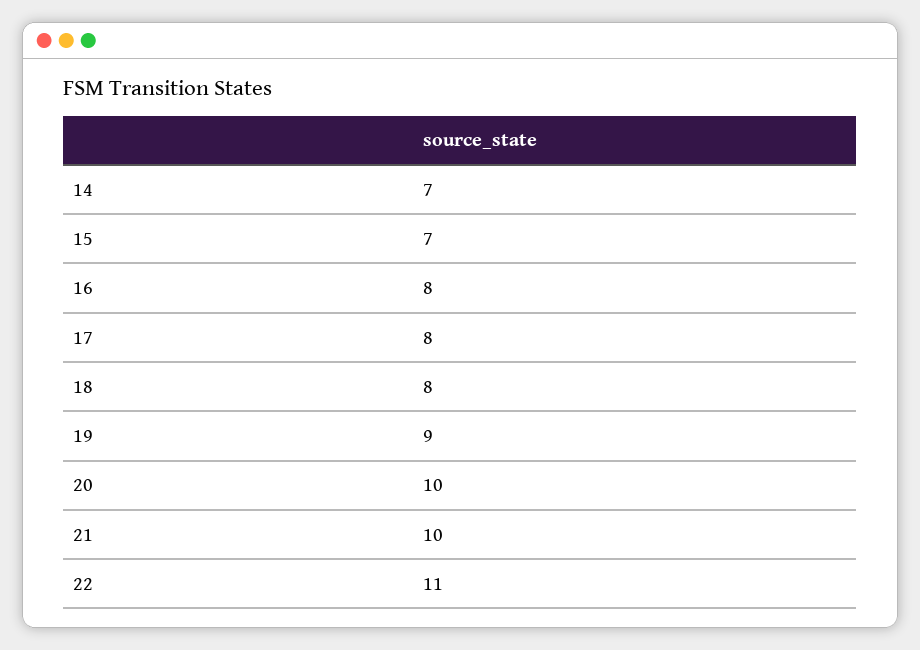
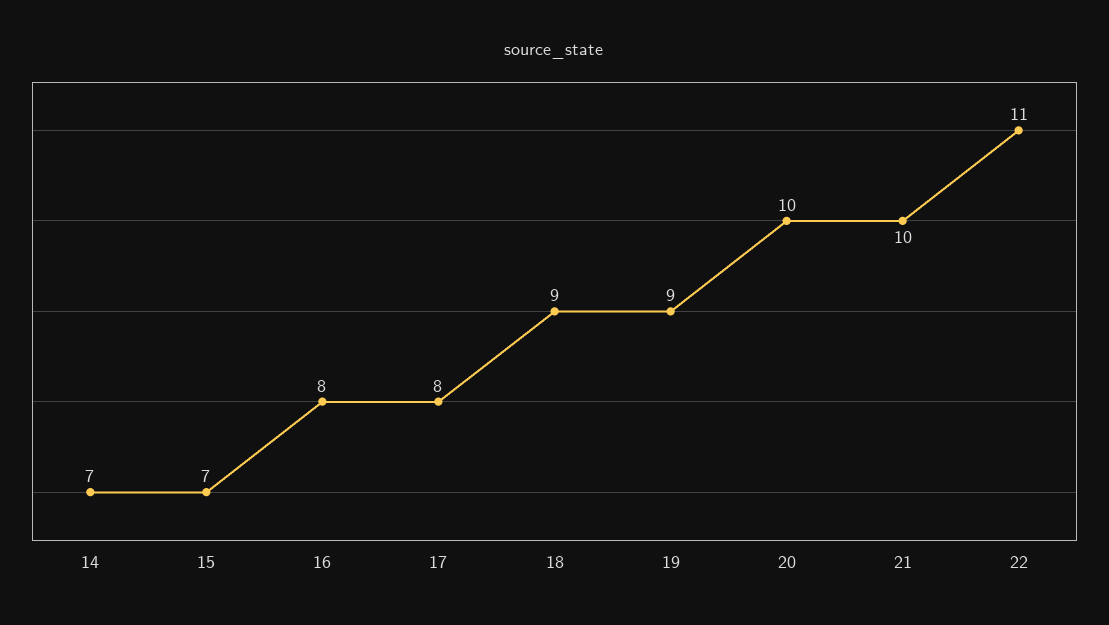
18: 8 -> 9

